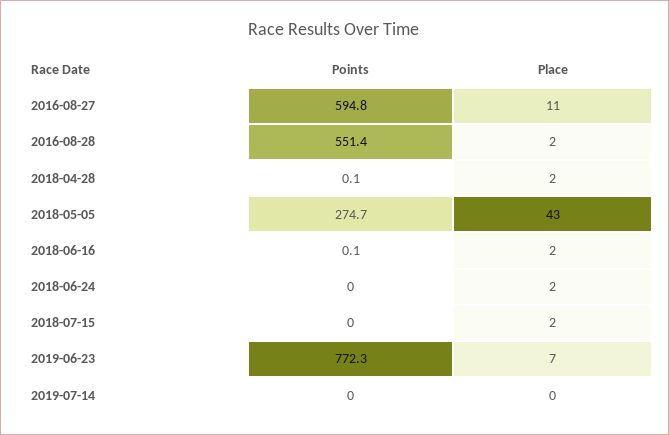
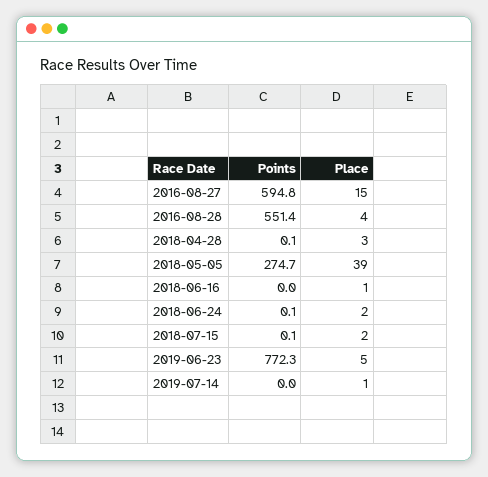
Place, 2016-08-27: 11 -> 15
Place, 2016-08-28: 2 -> 4
Place, 2018-04-28: 2 -> 3
Place, 2018-05-05: 43 -> 39
Points, 2018-06-16: 0.1 -> 0
Place, 2018-06-16: 2 -> 1
Points, 2018-06-24: 0 -> 0.1
Points, 2018-07-15: 0 -> 0.1
Place, 2019-06-23: 7 -> 5
Place, 2019-07-14: 0 -> 1

